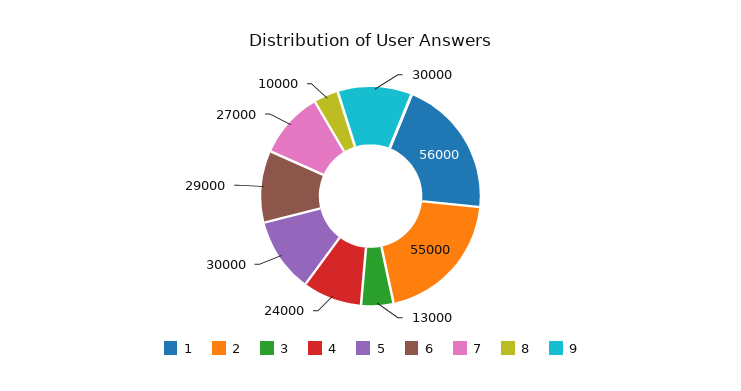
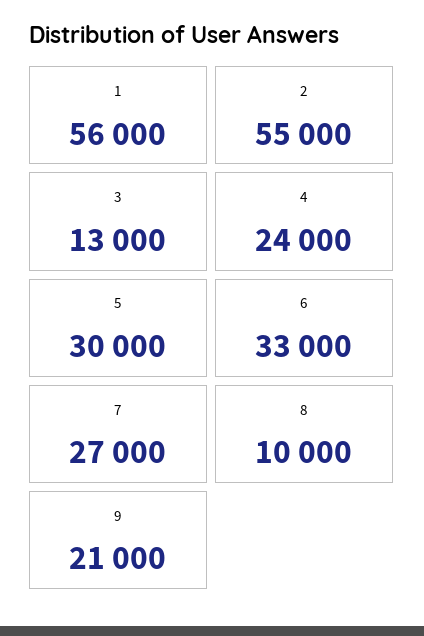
6: 29000 -> 33000
9: 30000 -> 21000

